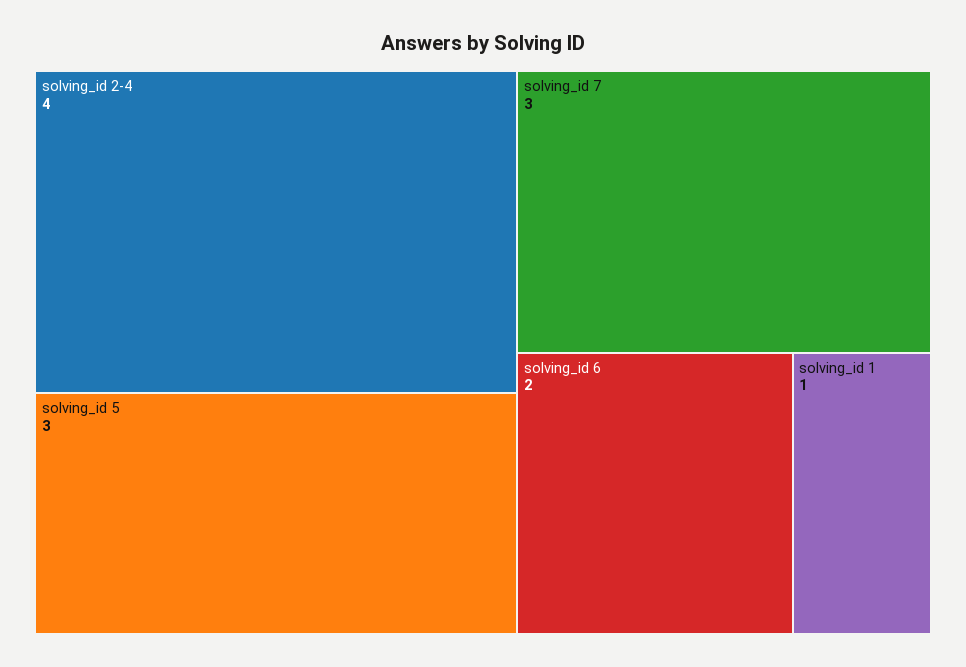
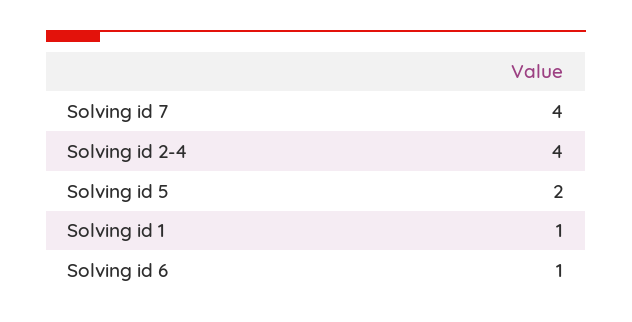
solving_id 5: 3 -> 2
solving_id 7: 3 -> 4
solving_id 6: 2 -> 1

